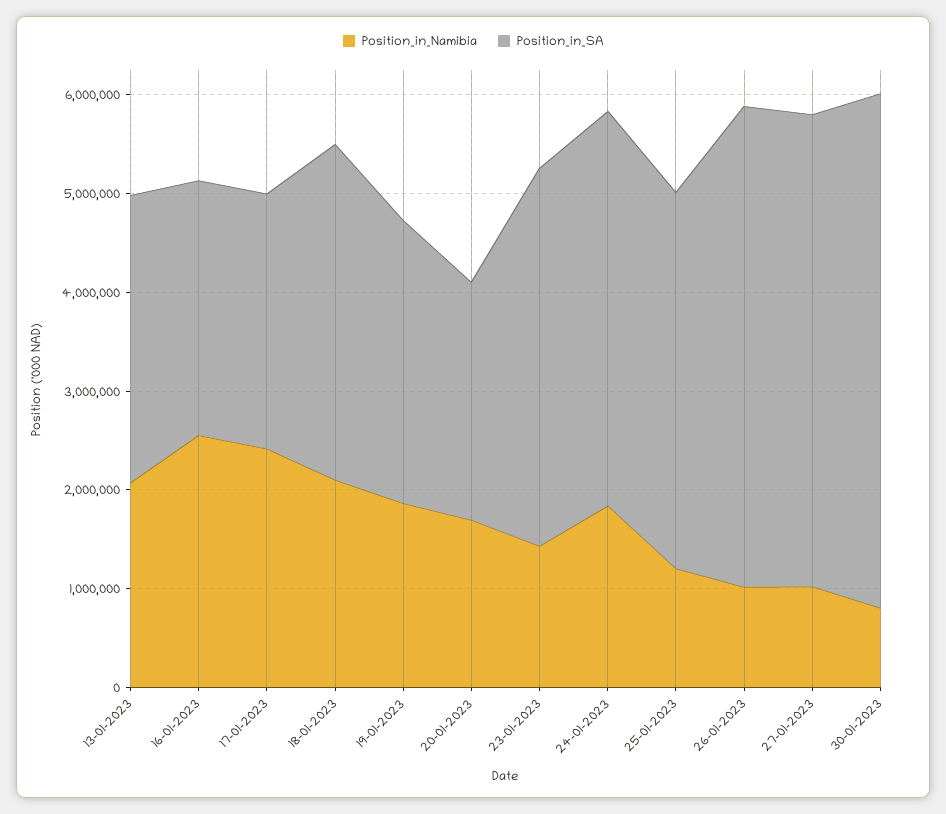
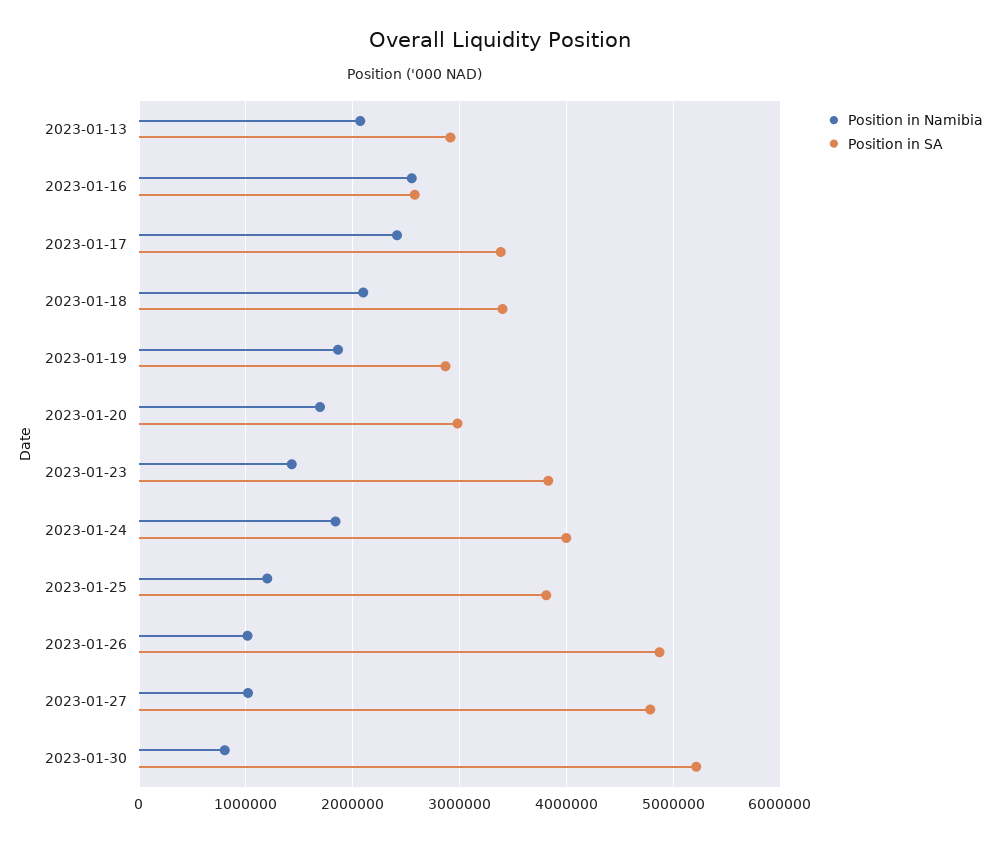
Position_in_SA, 17-01-2023: 2600000 -> 3400000
Position_in_SA, 20-01-2023: 2400000 -> 3000000

